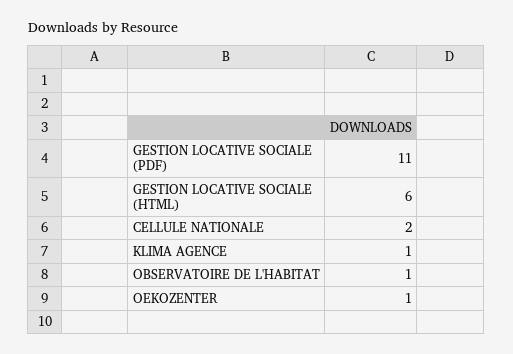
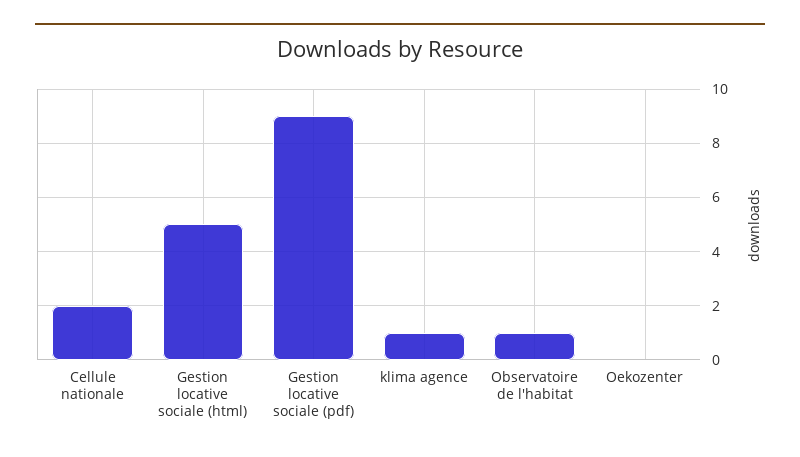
GESTION LOCATIVE SOCIALE (PDF): 11 -> 9
GESTION LOCATIVE SOCIALE (HTML): 6 -> 5
OEKOZENTER: 1 -> 0

